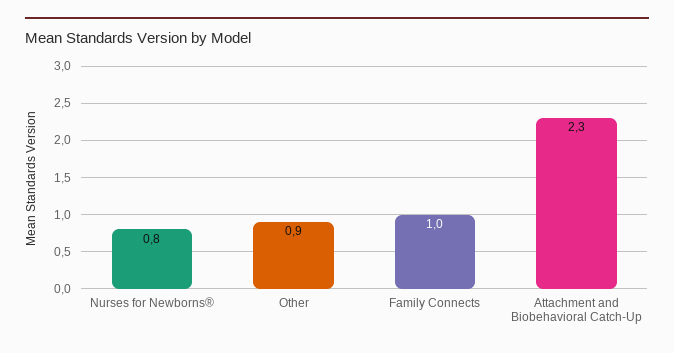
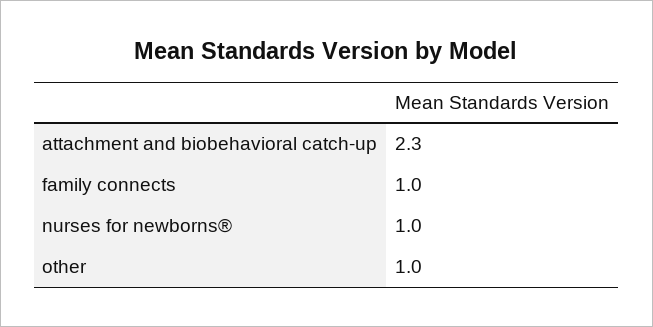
Nurses for Newborns®: 0.8 -> 1
Other: 0.9 -> 1

